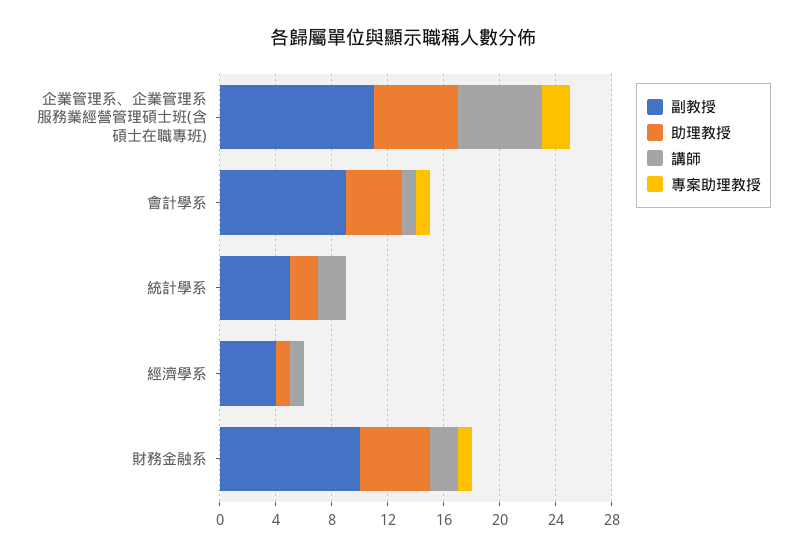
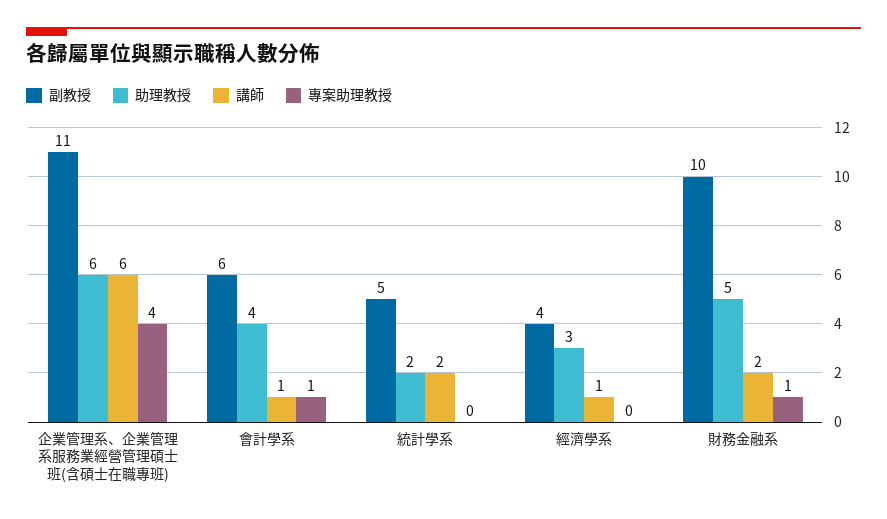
專案助理教授, 企業管理系、企業管理系服務業經營管理碩士班(含碩士在職專班): 2 -> 4
副教授, 會計學系: 9 -> 6
助理教授, 經濟學系: 1 -> 3

